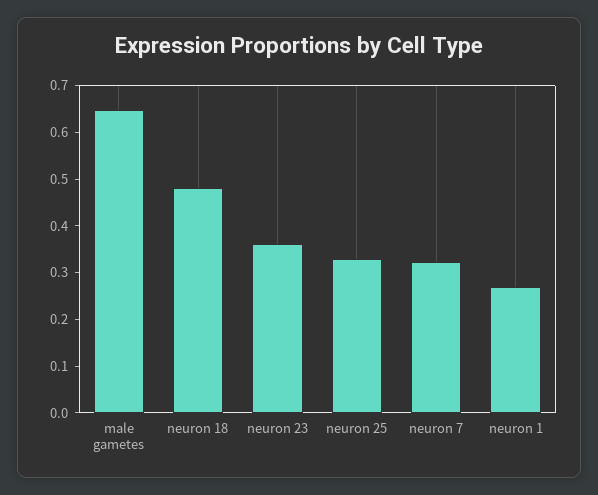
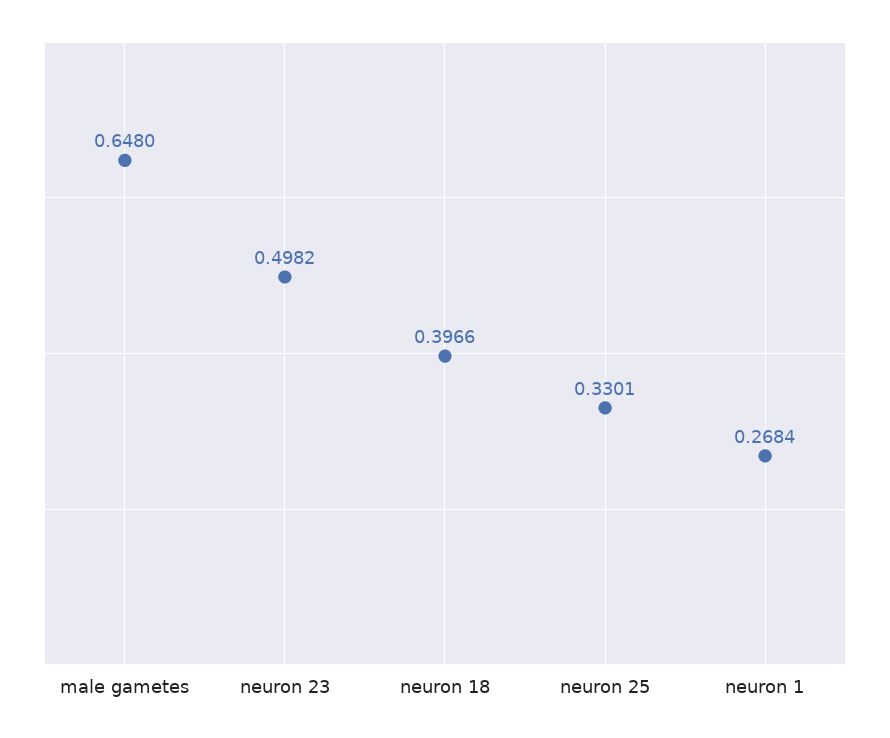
neuron 18: 0.48 -> 0.3966
neuron 23: 0.36 -> 0.4982
neuron 7: 0.32 -> none

